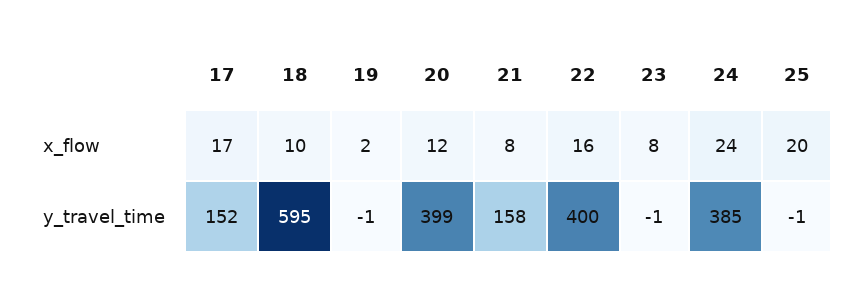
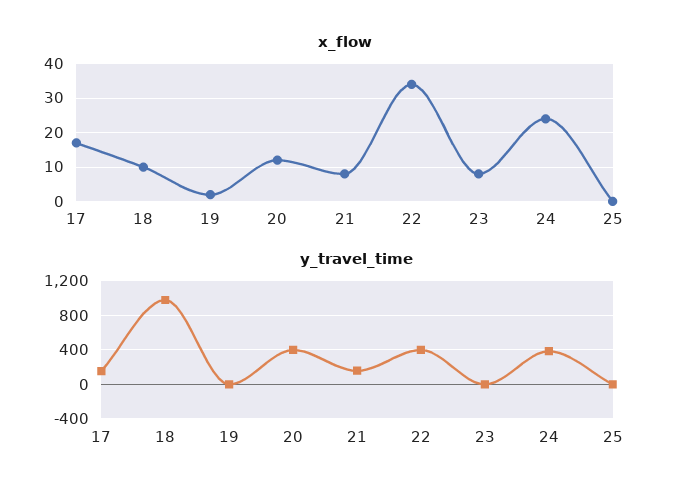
x_flow, 22: 16 -> 35
x_flow, 25: 20 -> 0
y_travel_time, 18: 595 -> 1000

